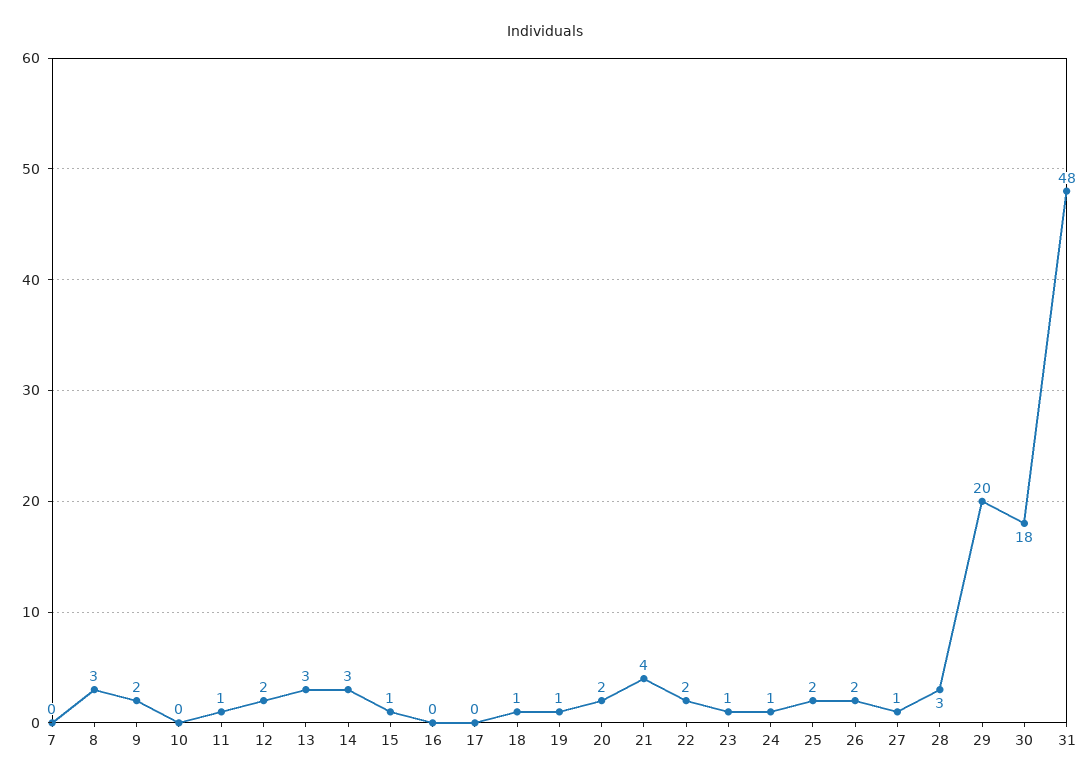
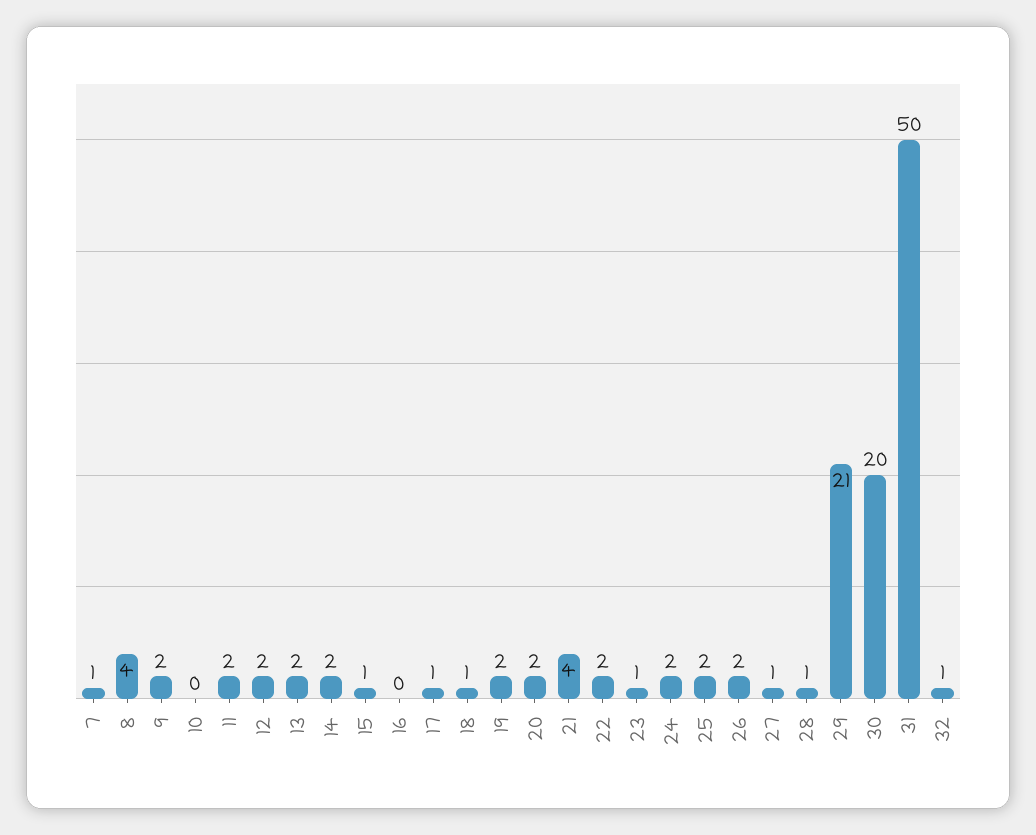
7: 0 -> 1
8: 3 -> 4
11: 1 -> 2
13: 3 -> 2
14: 3 -> 2
17: 0 -> 1
19: 1 -> 2
24: 1 -> 2
28: 3 -> 1
29: 20 -> 21
30: 18 -> 20
31: 48 -> 50
32: none -> 1

